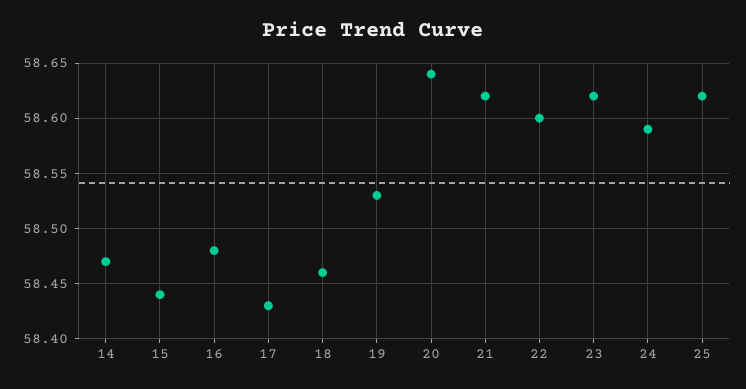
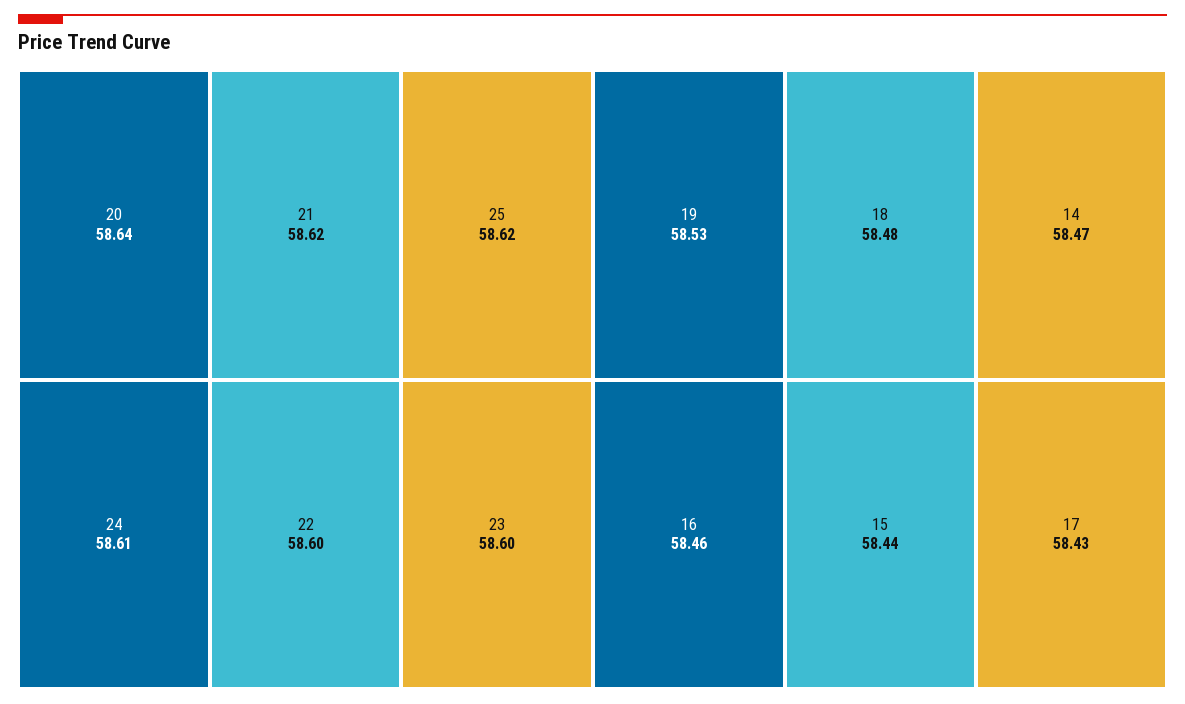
16: 58.48 -> 58.46
18: 58.46 -> 58.48
23: 58.62 -> 58.6
24: 58.59 -> 58.61

